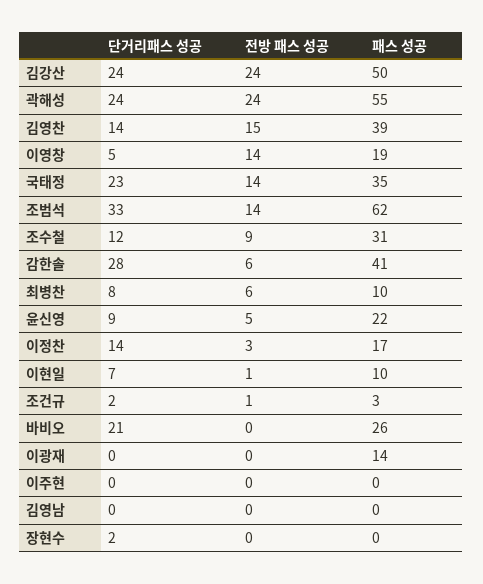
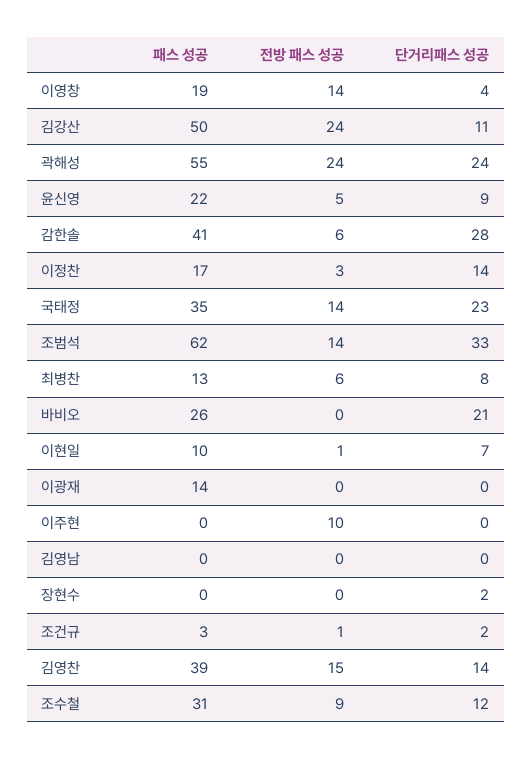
단거리패스 성공, 김강산: 24 -> 11
단거리패스 성공, 이영창: 5 -> 4
패스 성공, 최병찬: 10 -> 13
전방 패스 성공, 이주현: 0 -> 10

